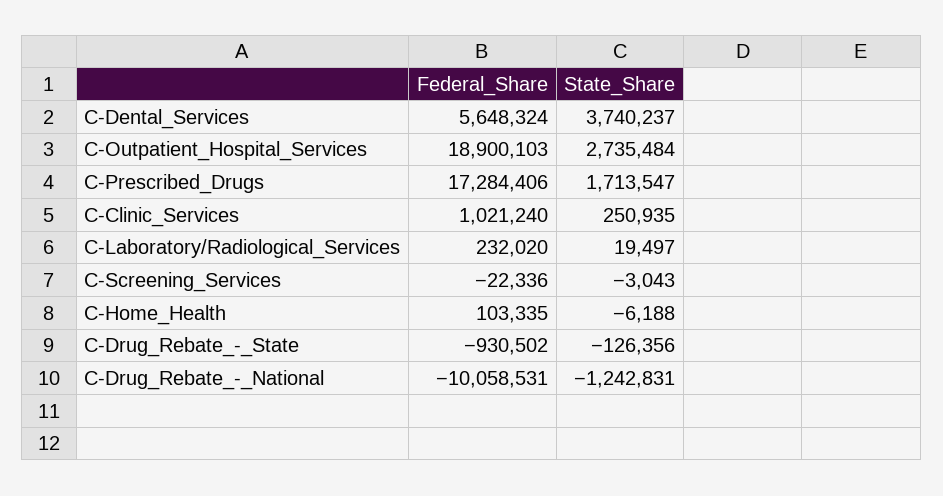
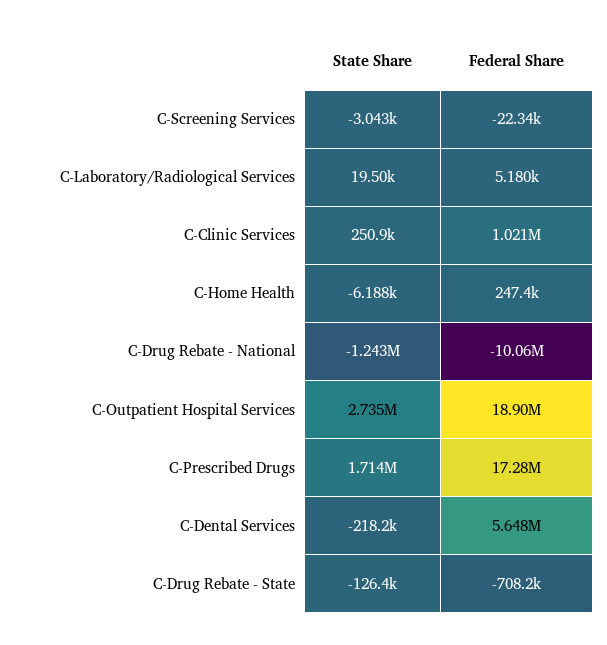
State_Share, C-Dental_Services: 3740237 -> -218200
Federal_Share, C-Laboratory/Radiological_Services: 232020 -> 5180
Federal_Share, C-Home_Health: 103335 -> 247400
Federal_Share, C-Drug_Rebate_-_State: -930502 -> -708200

